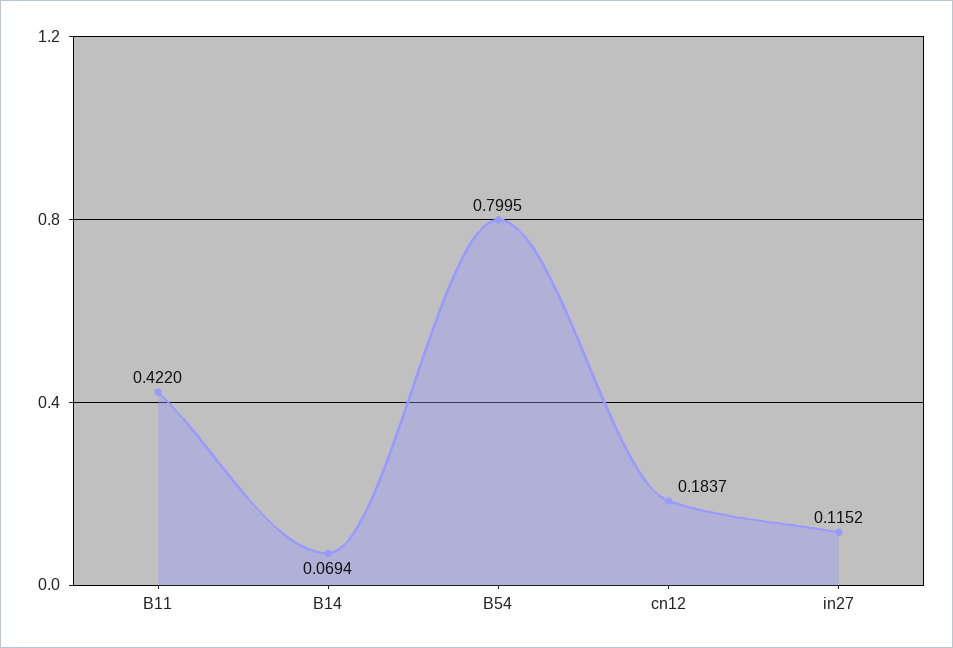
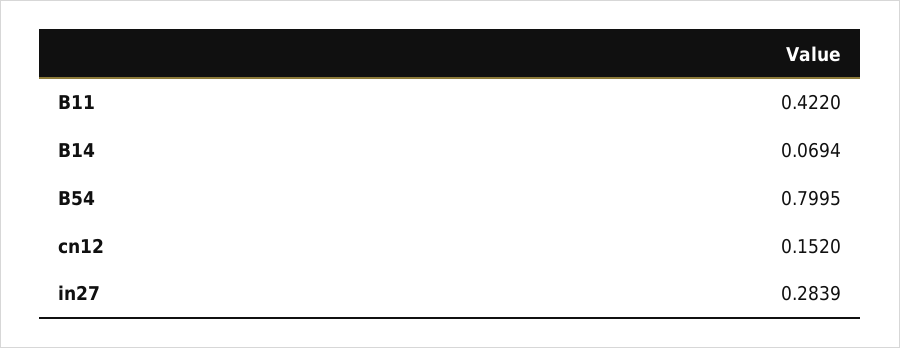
cn12: 0.1837 -> 0.152
in27: 0.1152 -> 0.2839

